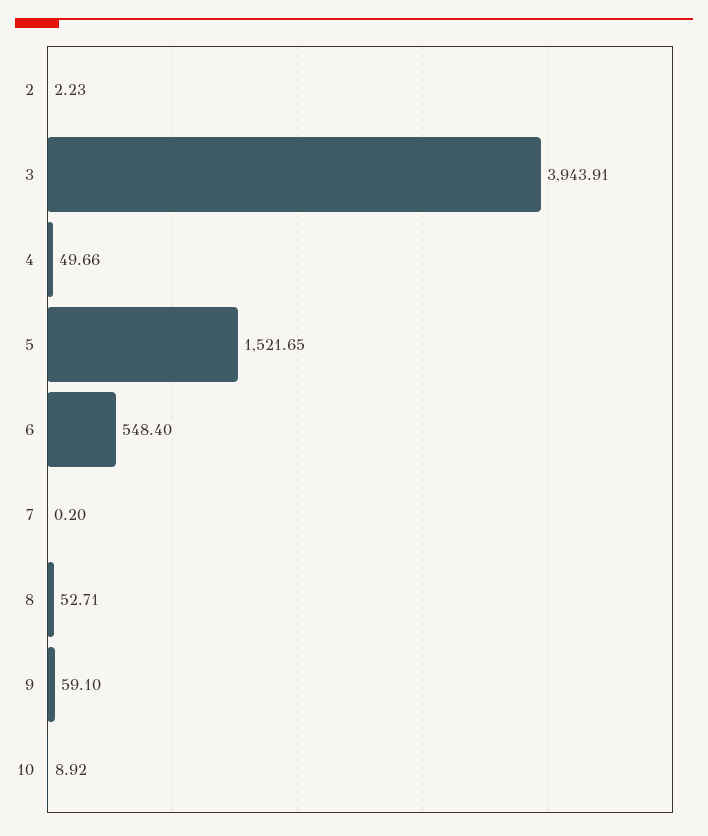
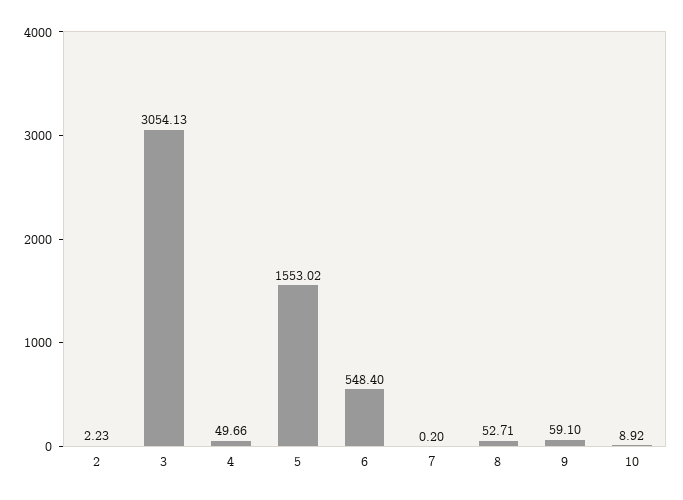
3: 3943.91 -> 3054.13
5: 1521.65 -> 1553.02

